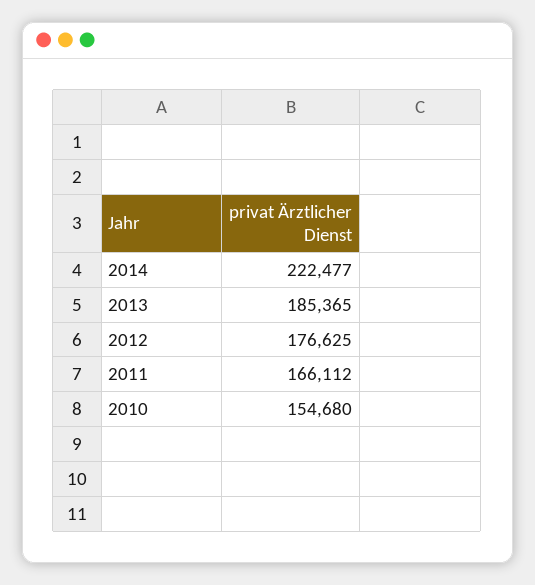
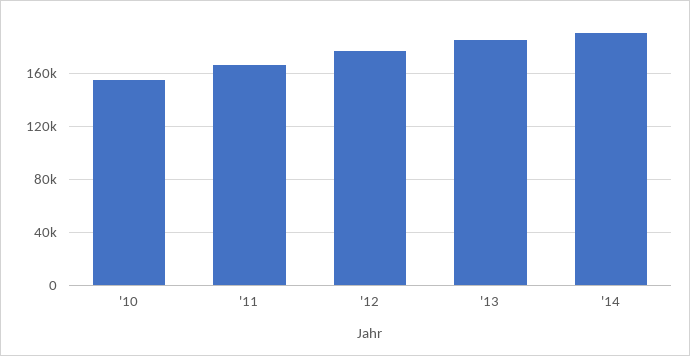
2014: 222477 -> 190000

